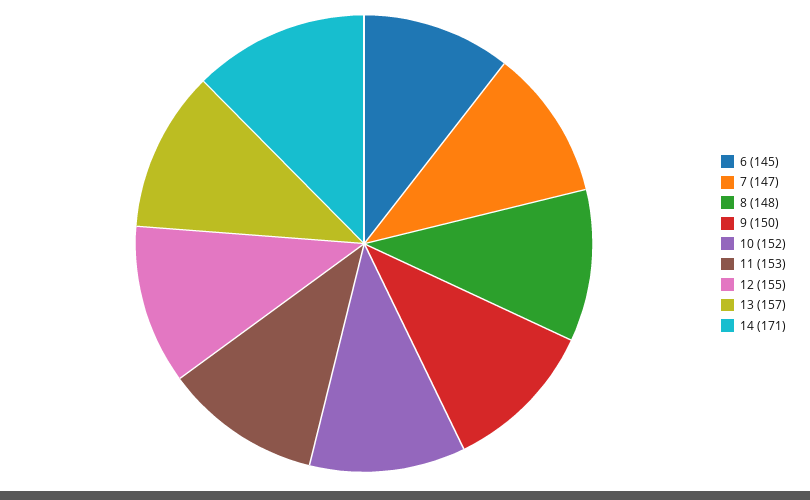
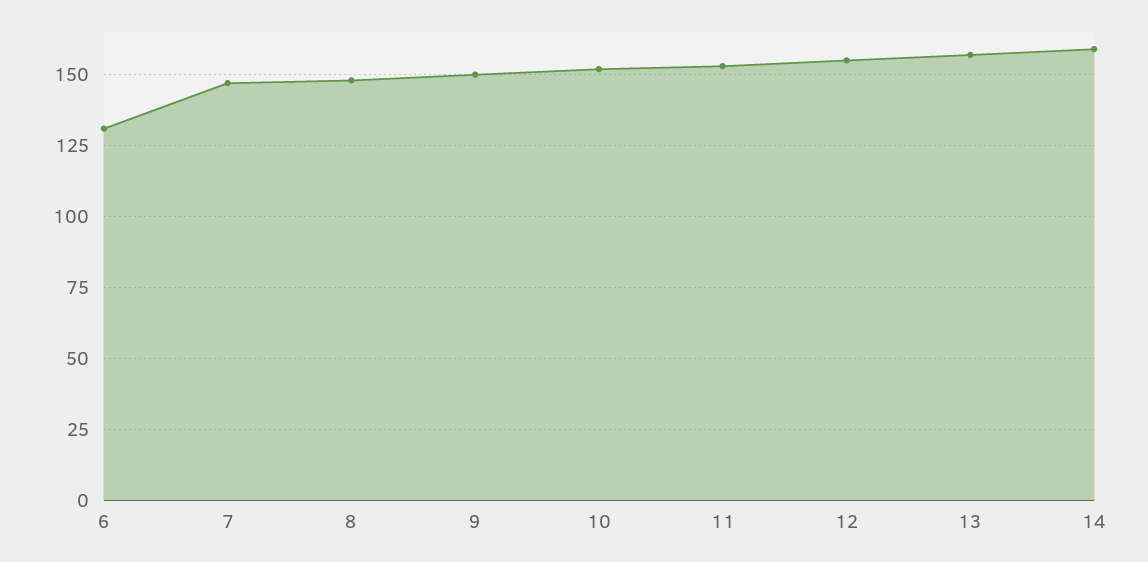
6: 145 -> 130
14: 171 -> 160

